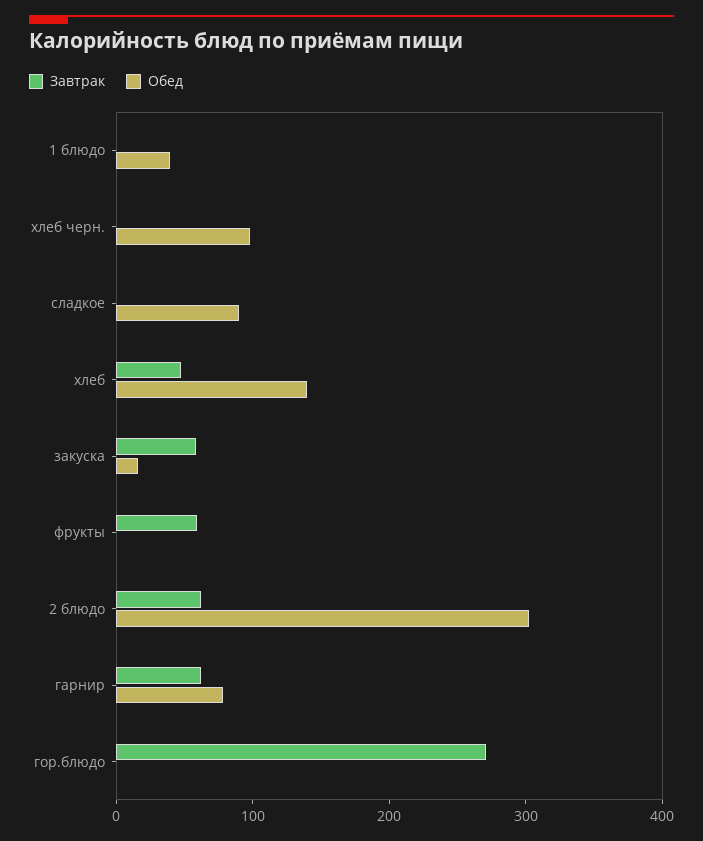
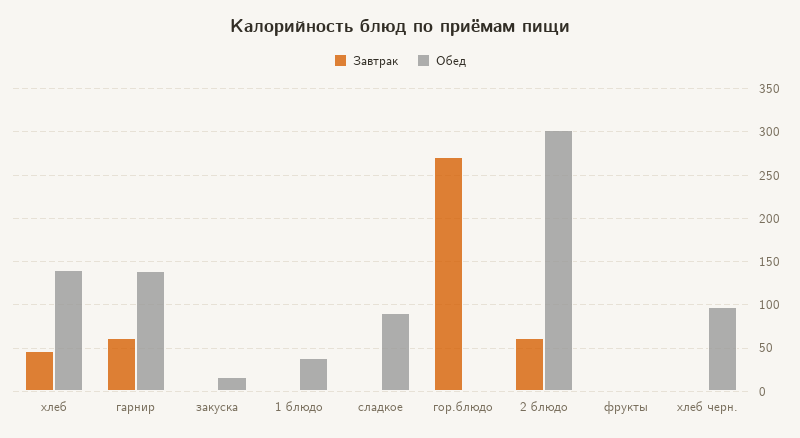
Завтрак, закуска: 60 -> 0
Завтрак, фрукты: 60 -> 0
Обед, гарнир: 80 -> 140

